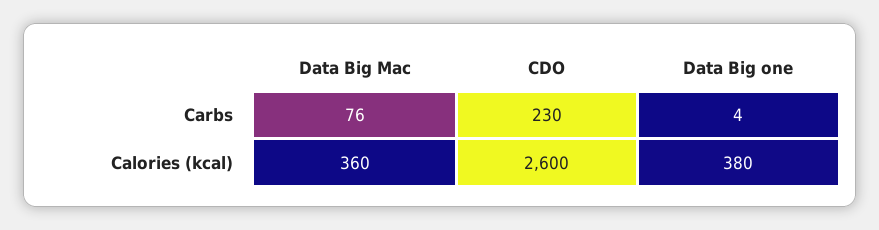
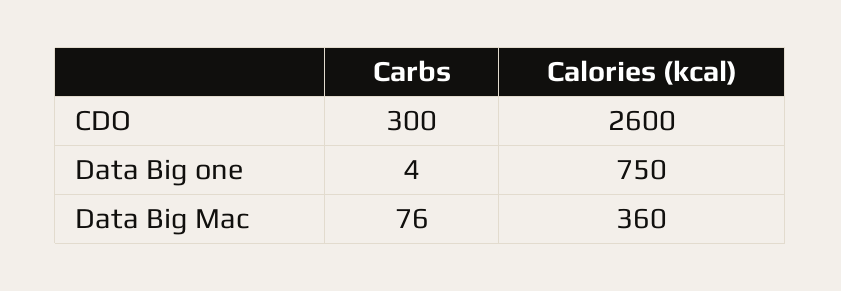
CDO, Carbs: 230 -> 300
Data Big one, Calories (kcal): 380 -> 750

